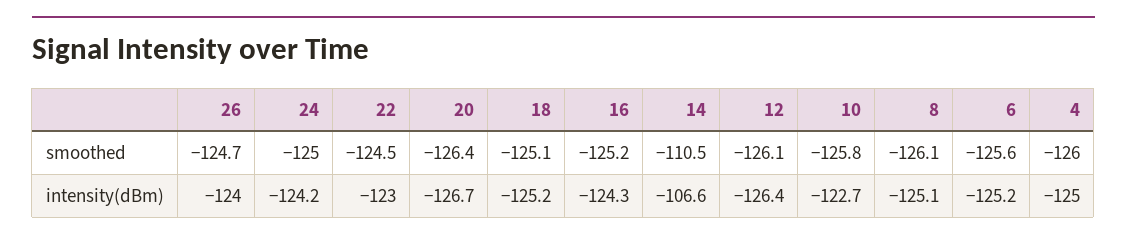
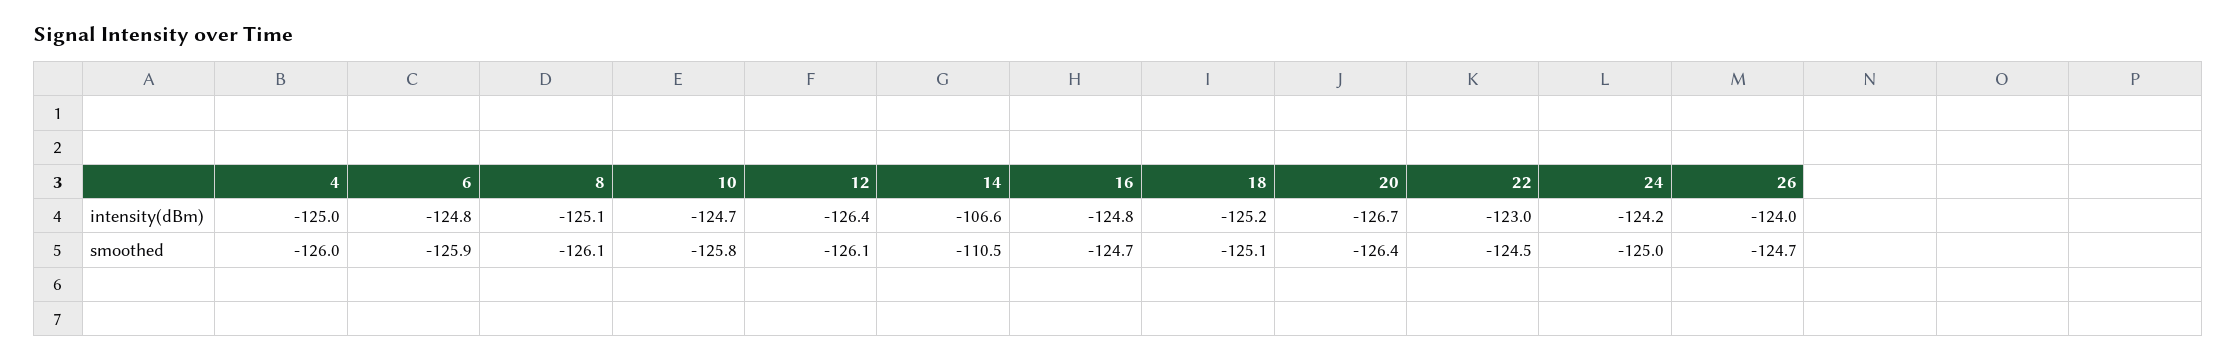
16, smoothed: -125.2 -> -124.7
6, smoothed: -125.6 -> -125.9
16, intensity(dBm): -124.3 -> -124.8
10, intensity(dBm): -122.7 -> -124.7
6, intensity(dBm): -125.2 -> -124.8

